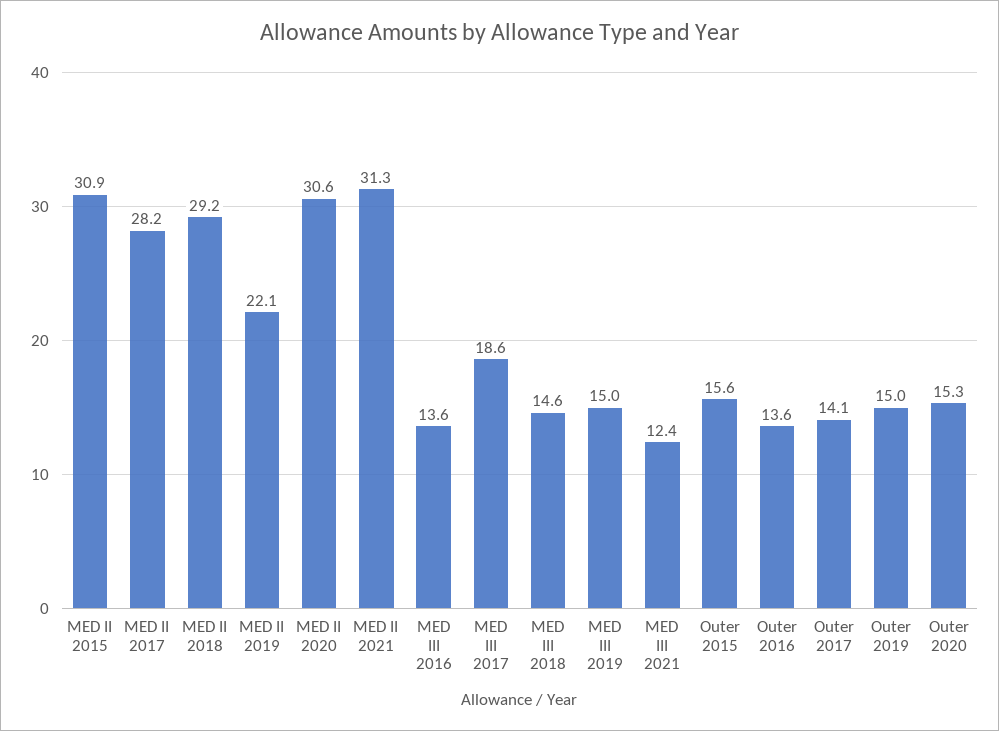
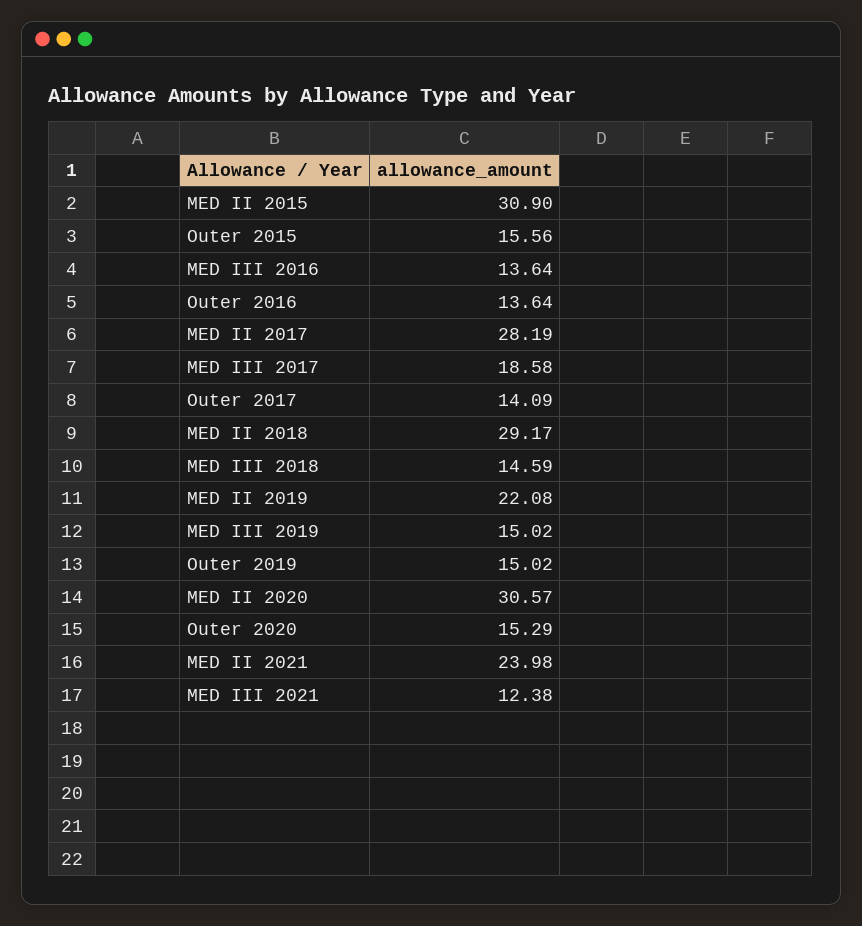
MED II 2021: 31.3 -> 23.98

